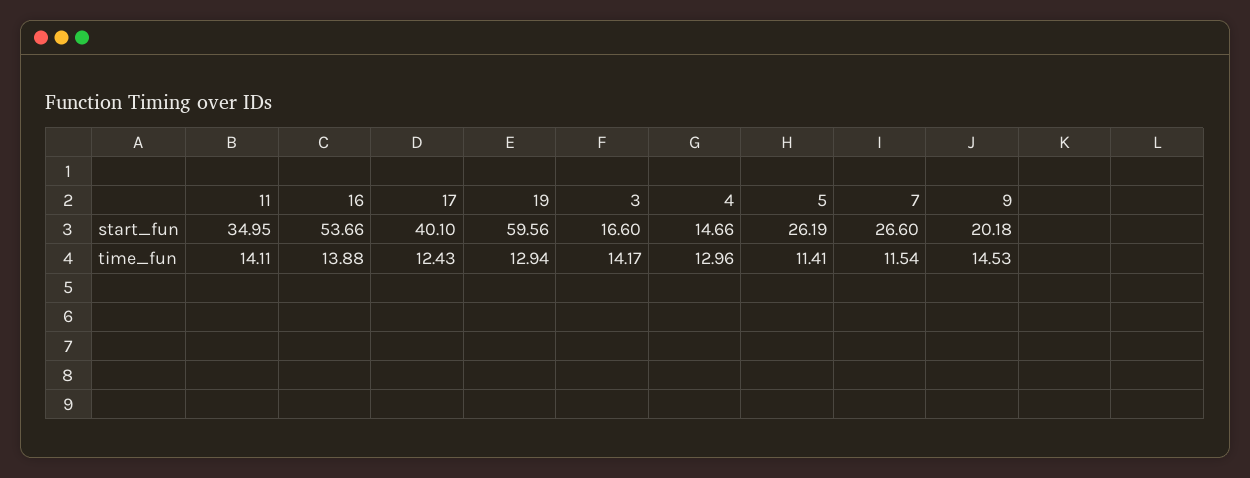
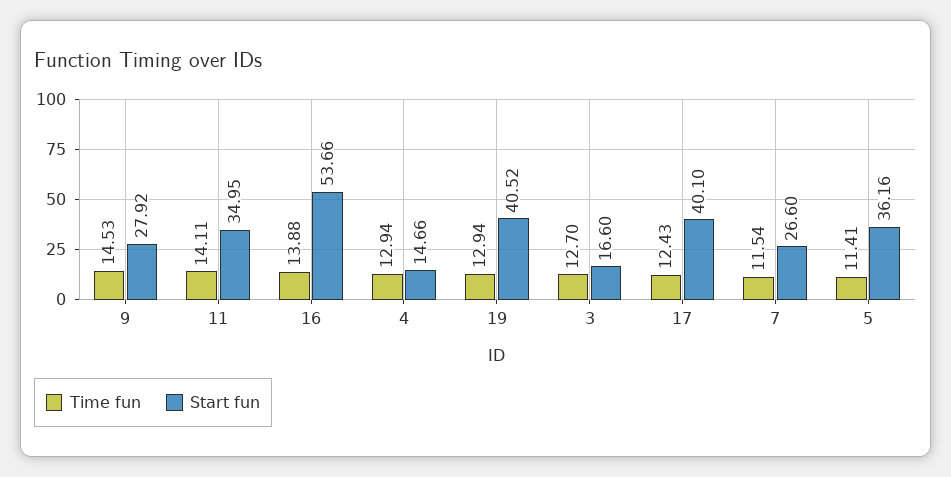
start_fun, 19: 59.56 -> 40.52
start_fun, 5: 26.19 -> 36.16
start_fun, 9: 20.18 -> 27.92
time_fun, 3: 14.17 -> 12.7
time_fun, 4: 12.96 -> 12.94

